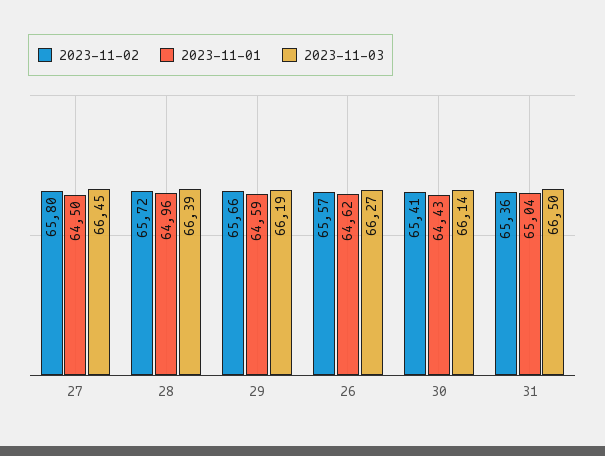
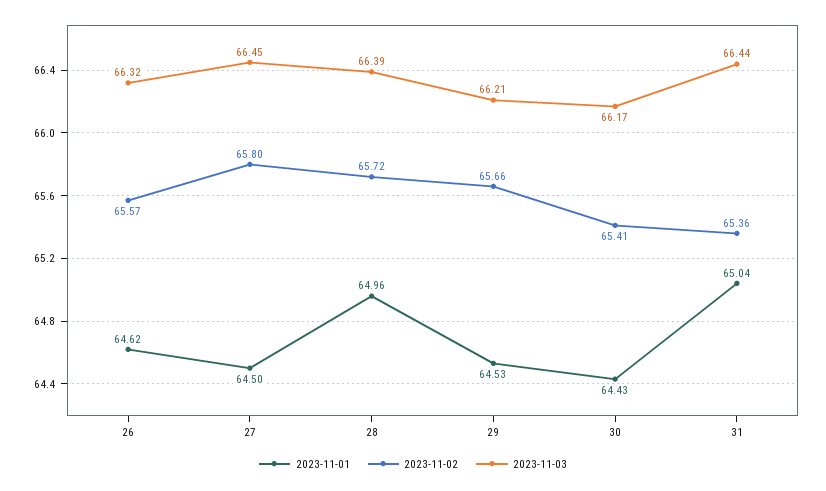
2023-11-01, 29: 64.59 -> 64.53
2023-11-03, 29: 66.19 -> 66.21
2023-11-03, 26: 66.27 -> 66.32
2023-11-03, 30: 66.14 -> 66.17
2023-11-03, 31: 66.5 -> 66.44

